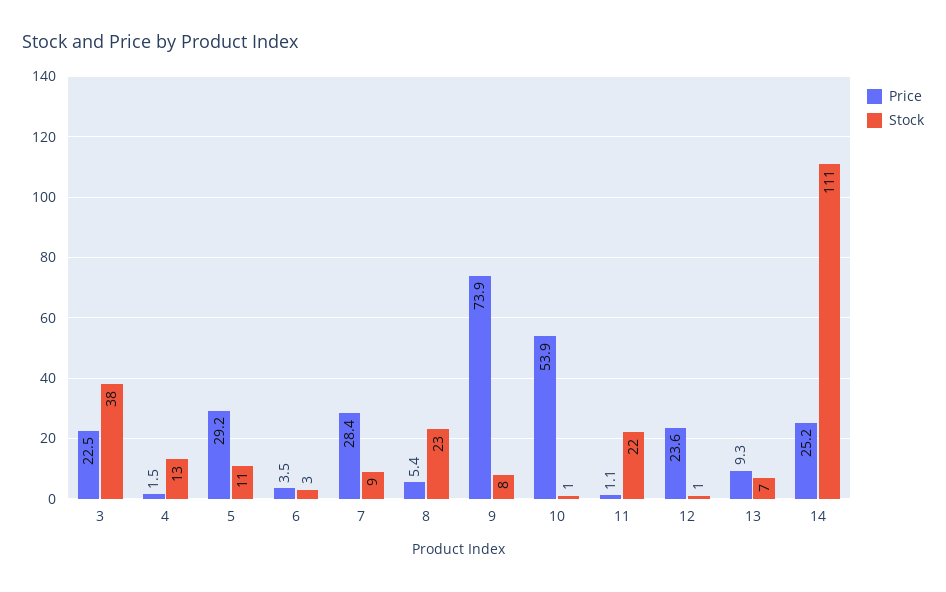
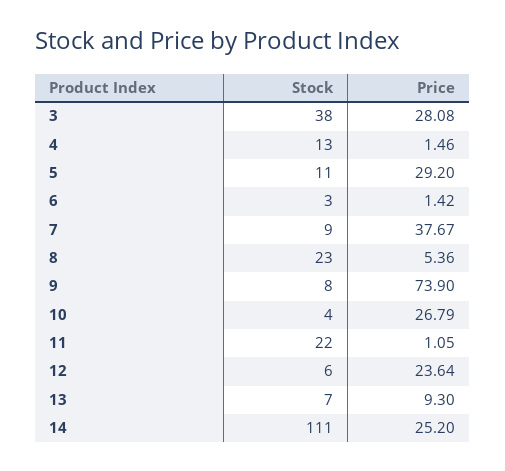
Price, 3: 22.5 -> 28.08
Price, 6: 3.5 -> 1.42
Price, 7: 28.4 -> 37.67
Price, 10: 53.9 -> 26.79
Stock, 10: 1 -> 4
Stock, 12: 1 -> 6

